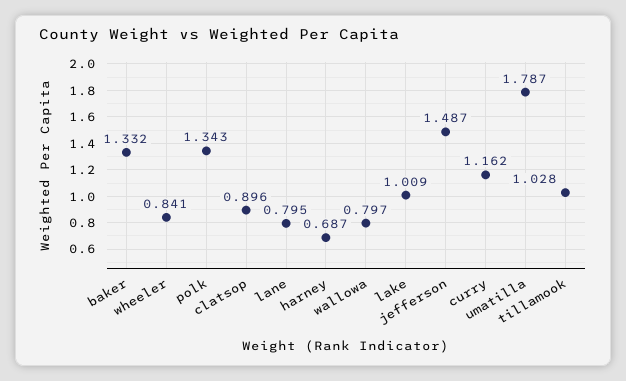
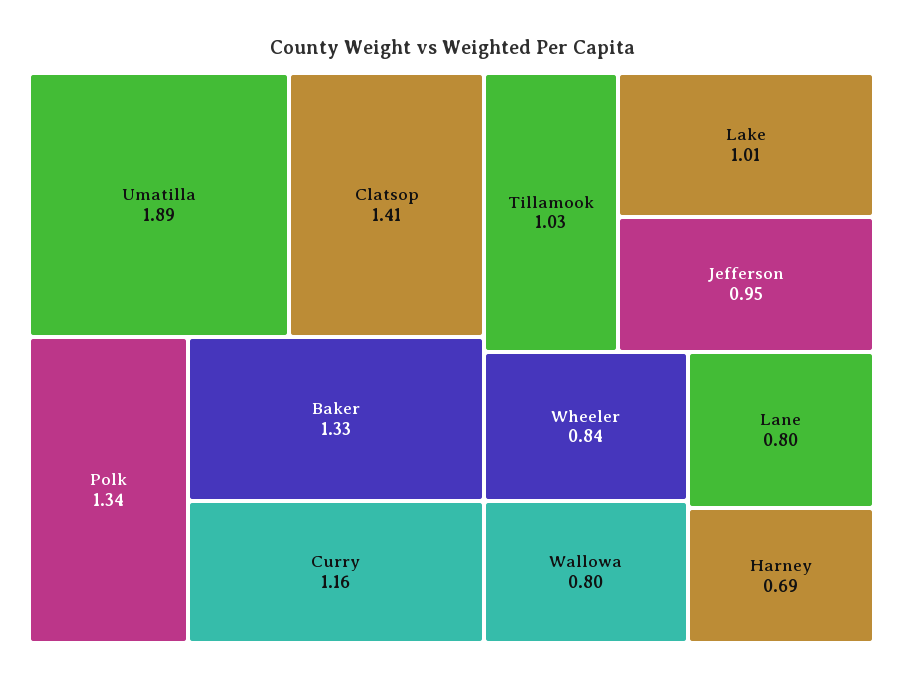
clatsop: 0.896 -> 1.41
jefferson: 1.487 -> 0.95
umatilla: 1.787 -> 1.89

